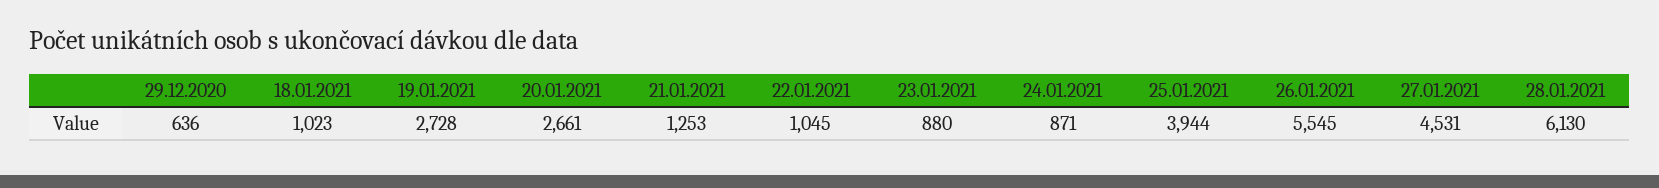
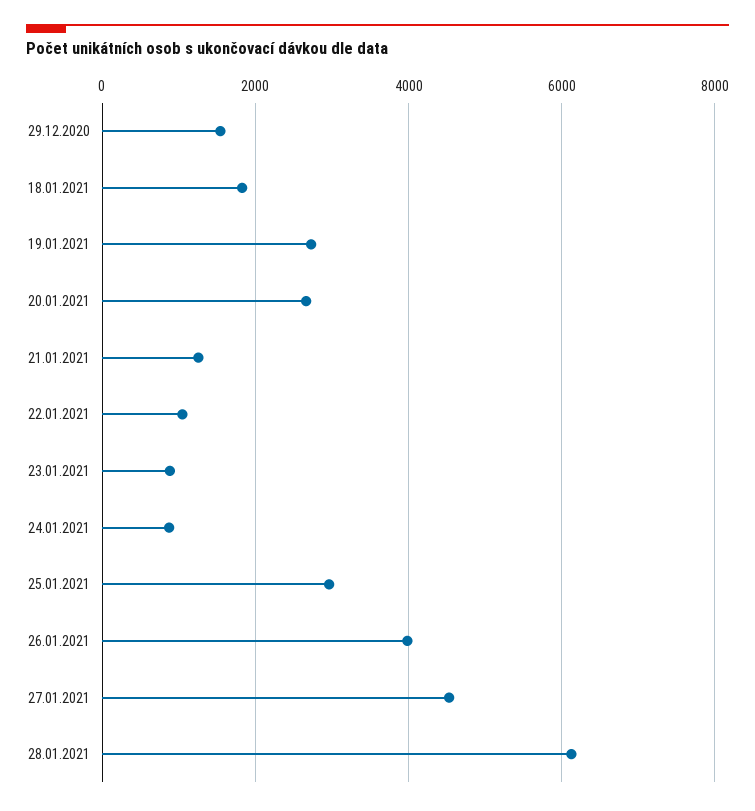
29.12.2020: 636 -> 1600
18.01.2021: 1023 -> 1800
25.01.2021: 3944 -> 3000
26.01.2021: 5545 -> 4000

